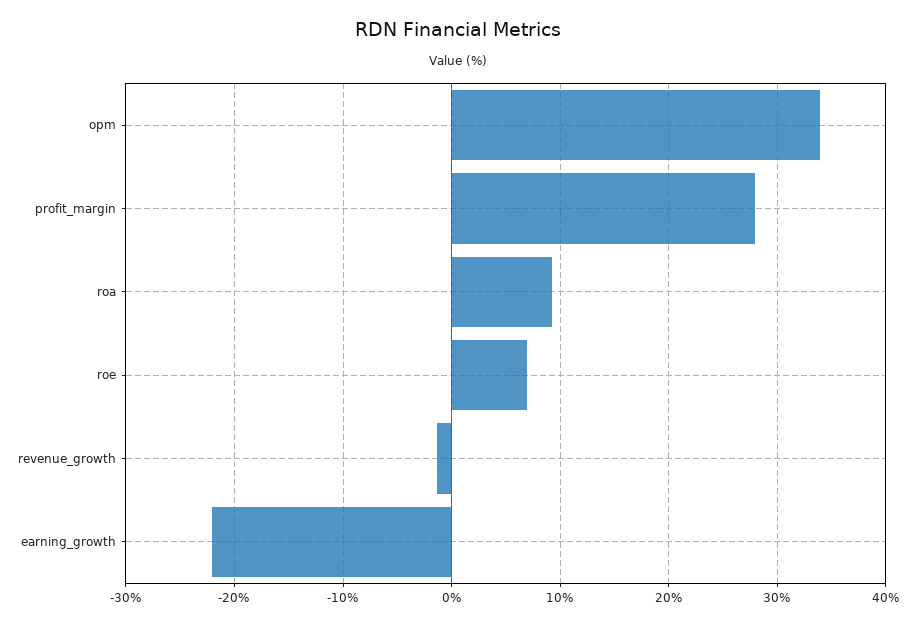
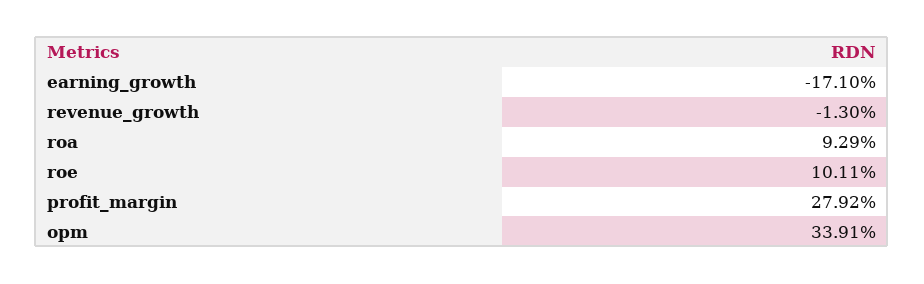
roe: 7 -> 10.11
earning_growth: -22 -> -17.1

